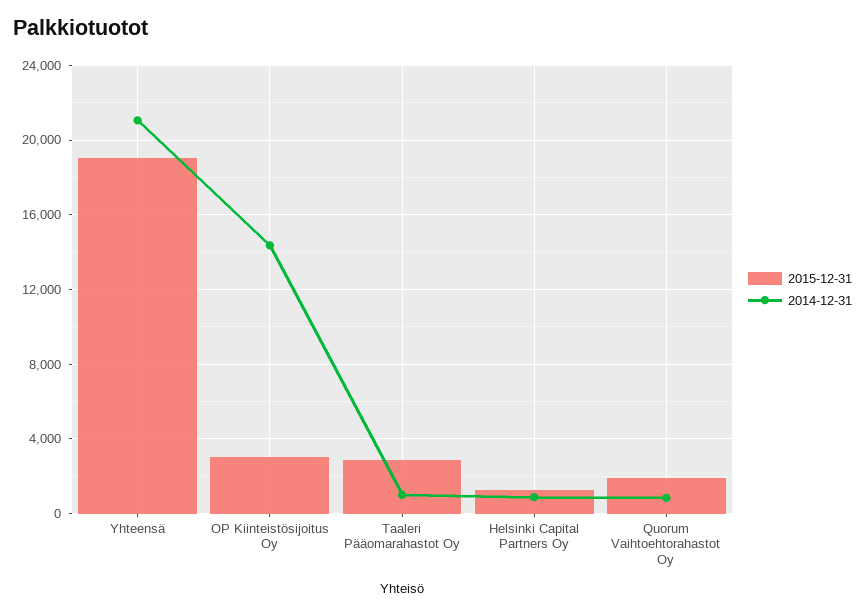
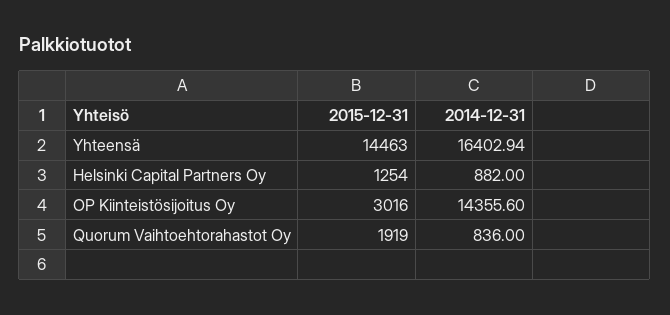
2015-12-31, Yhteensä: 19000 -> 14463
2014-12-31, Yhteensä: 21000 -> 16402.94
2015-12-31, Taaleri Pääomarahastot Oy: 3000 -> none
2014-12-31, Taaleri Pääomarahastot Oy: 1000 -> none

